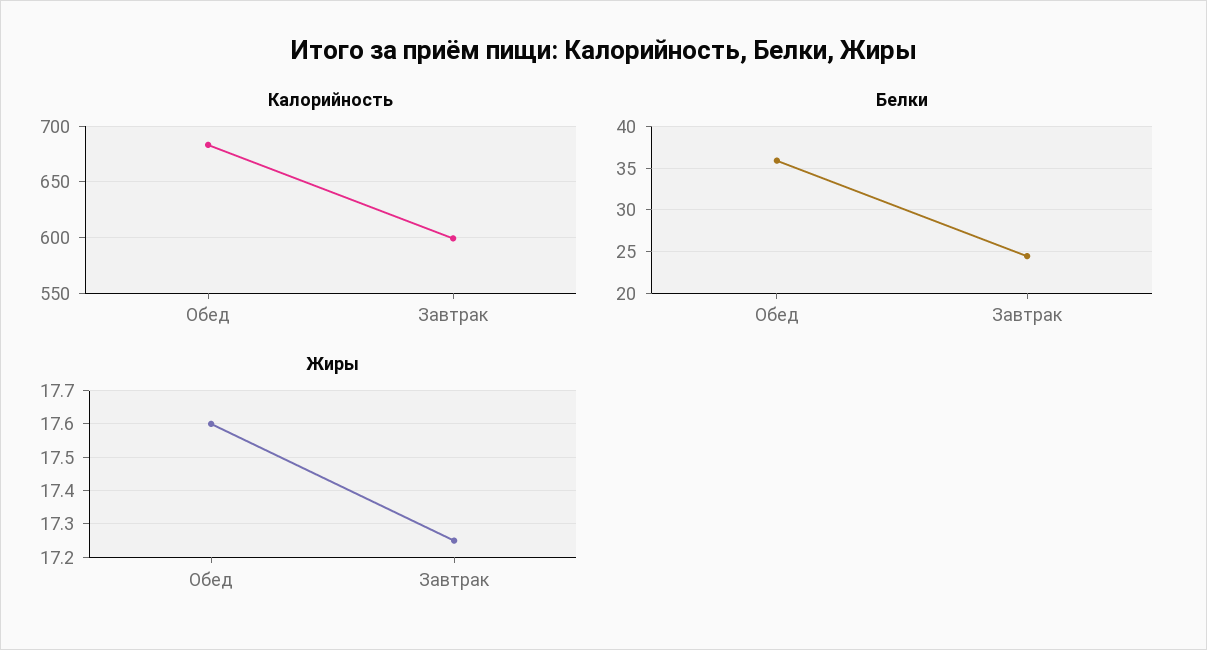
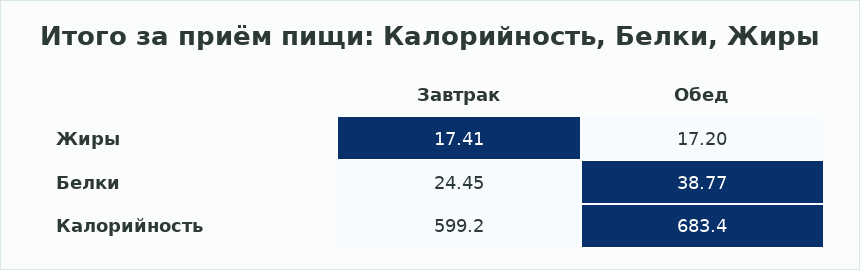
Белки, Обед: 36 -> 38.77
Жиры, Обед: 17.6 -> 17.2
Жиры, Завтрак: 17.25 -> 17.41

